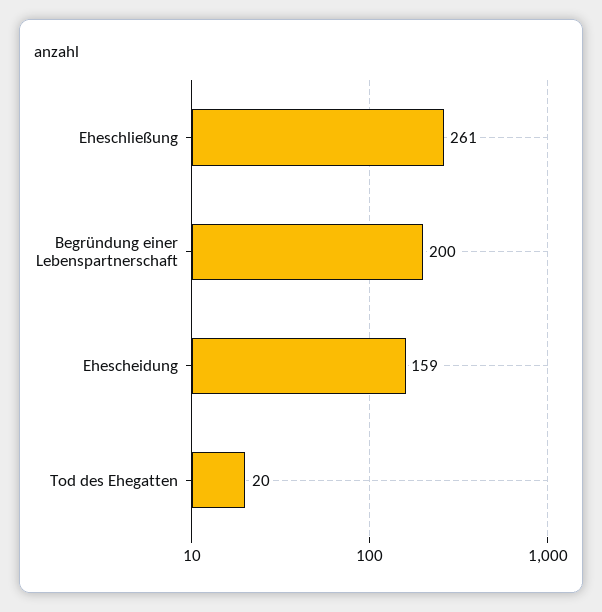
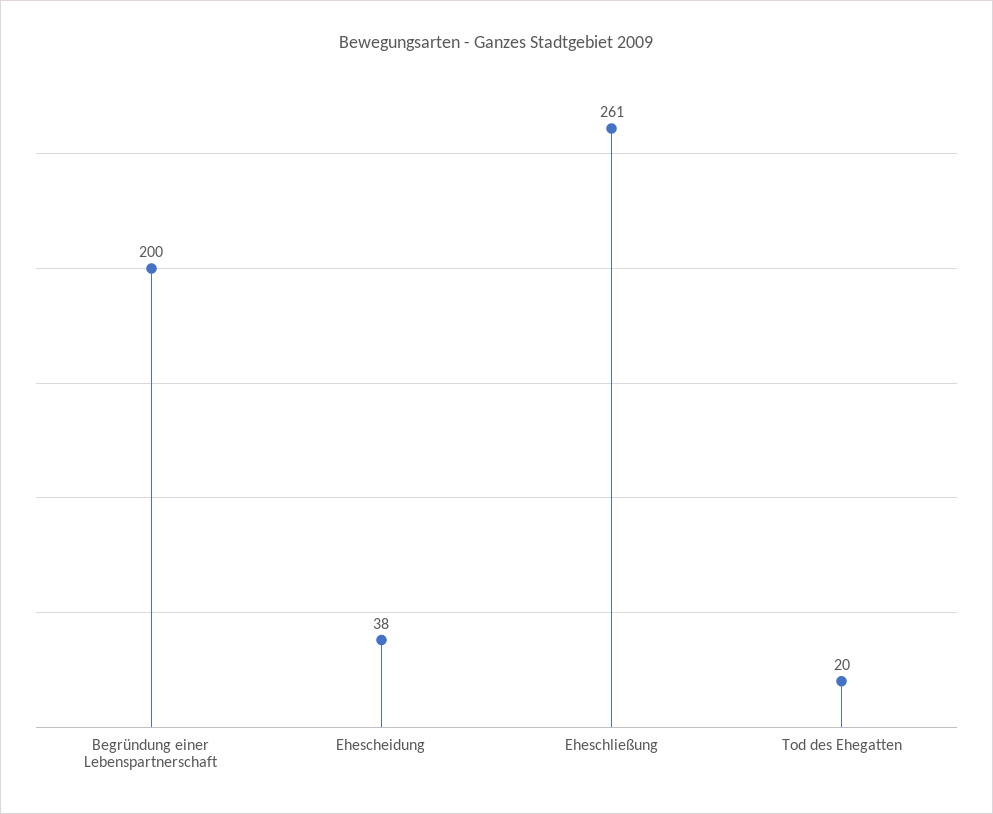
Ehescheidung: 159 -> 38

